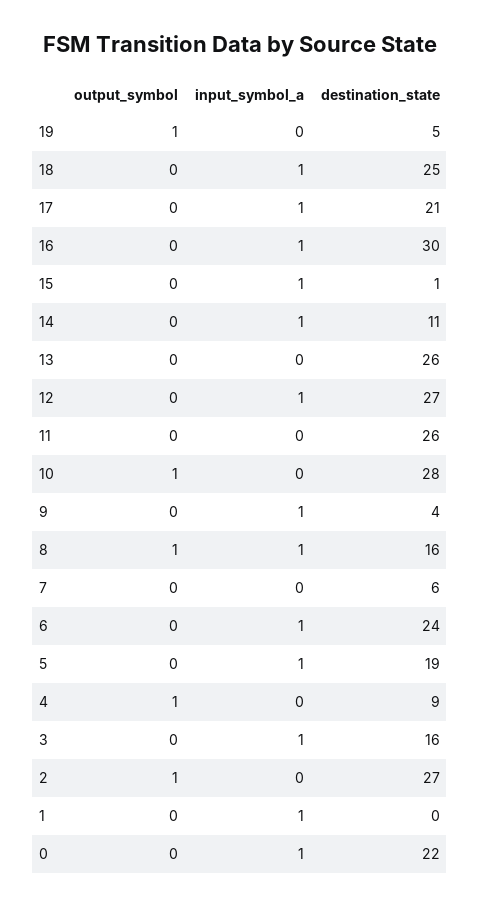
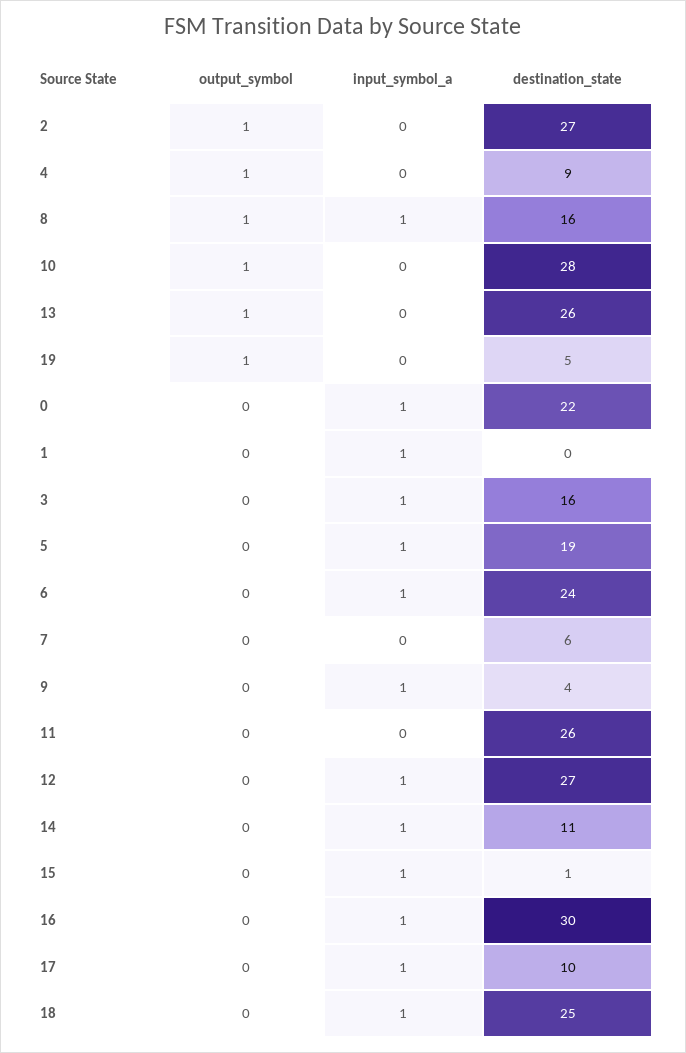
destination_state, 17: 21 -> 10
output_symbol, 13: 0 -> 1

